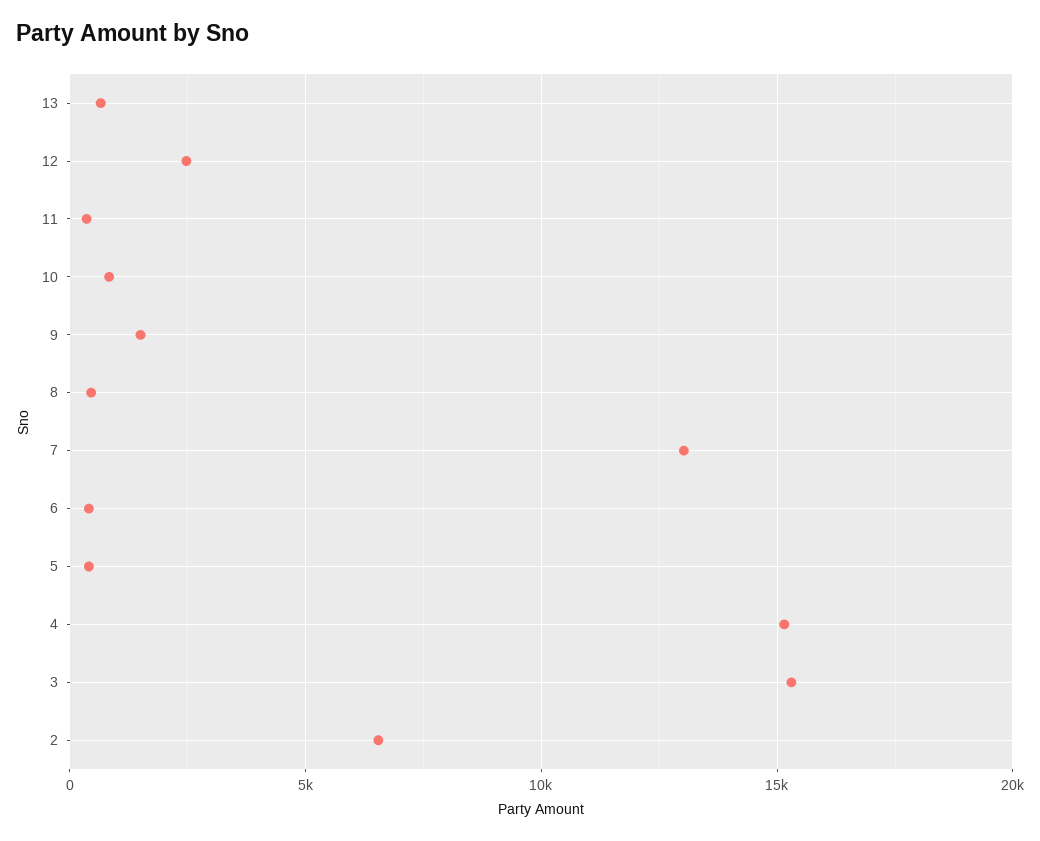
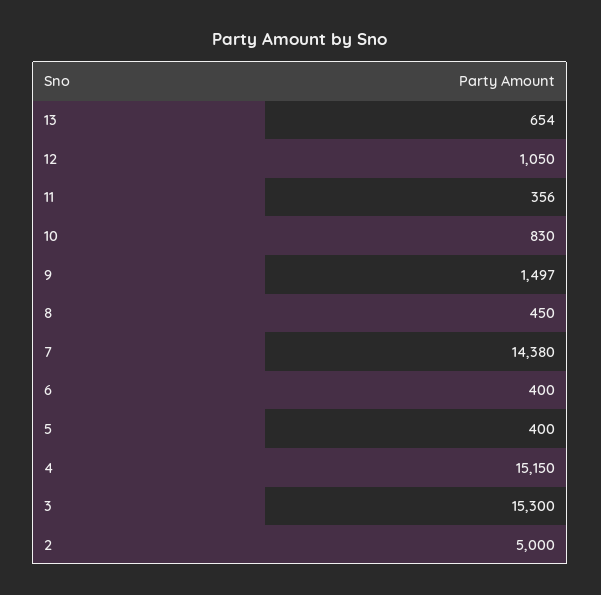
12: 2500 -> 1050
7: 13000 -> 14380
2: 6500 -> 5000

